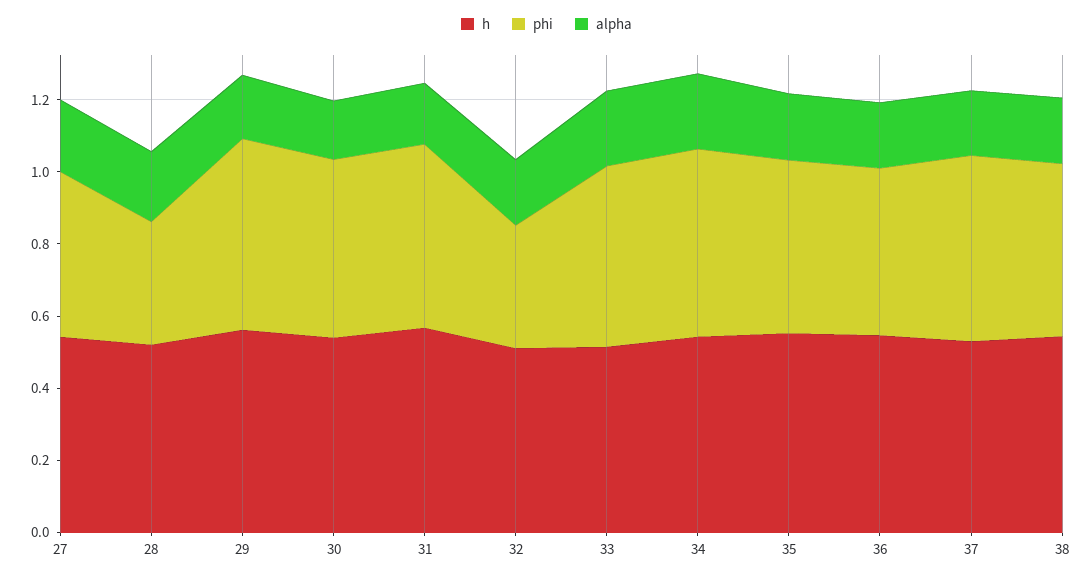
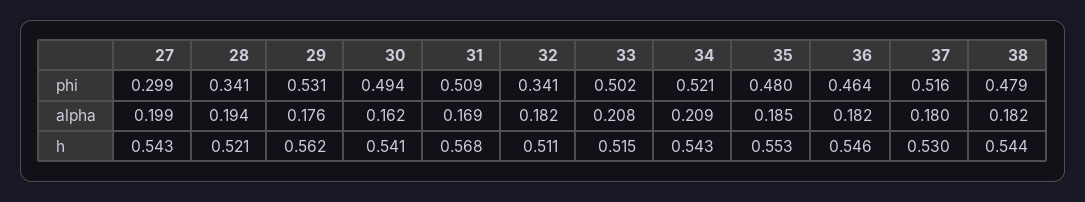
phi, 27: 0.45 -> 0.299

